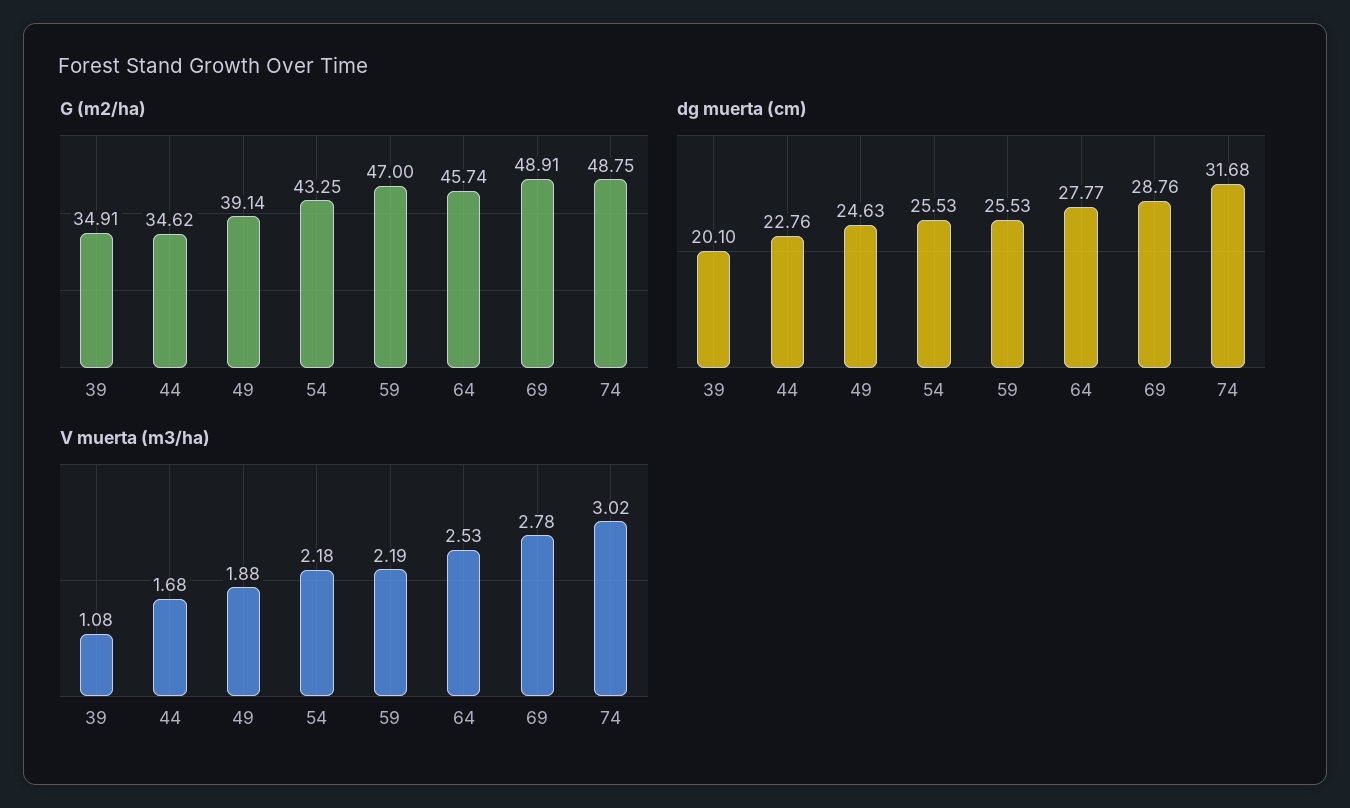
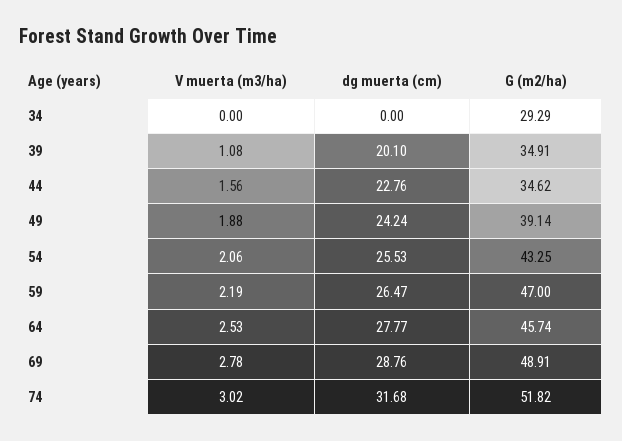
G (m2/ha), 74: 48.75 -> 51.82
dg muerta (cm), 49: 24.63 -> 24.24
dg muerta (cm), 59: 25.53 -> 26.47
V muerta (m3/ha), 44: 1.68 -> 1.56
V muerta (m3/ha), 54: 2.18 -> 2.06
V muerta (m3/ha), 34: none -> 0
dg muerta (cm), 34: none -> 0
G (m2/ha), 34: none -> 29.29

